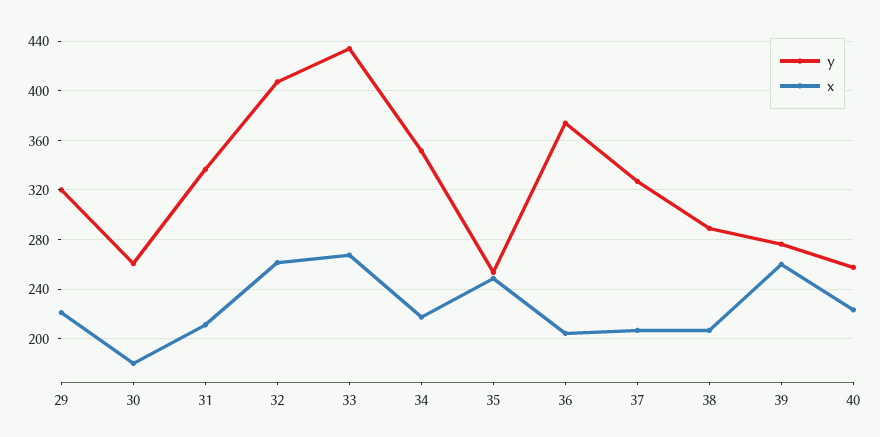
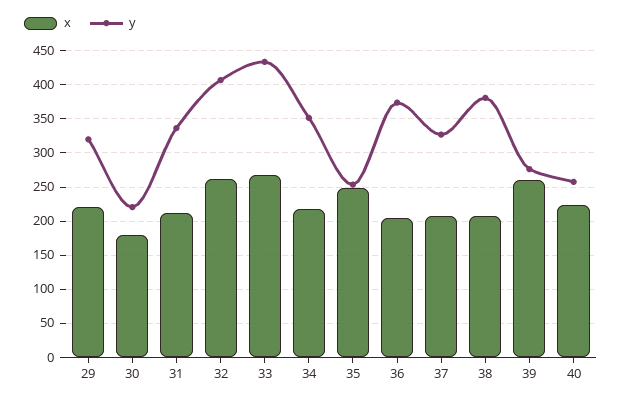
y, 30: 260 -> 220
y, 38: 290 -> 380

